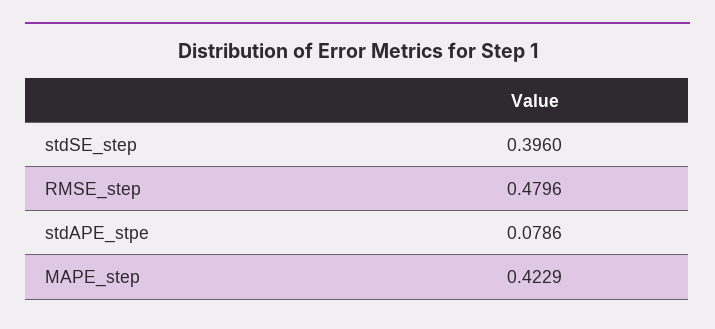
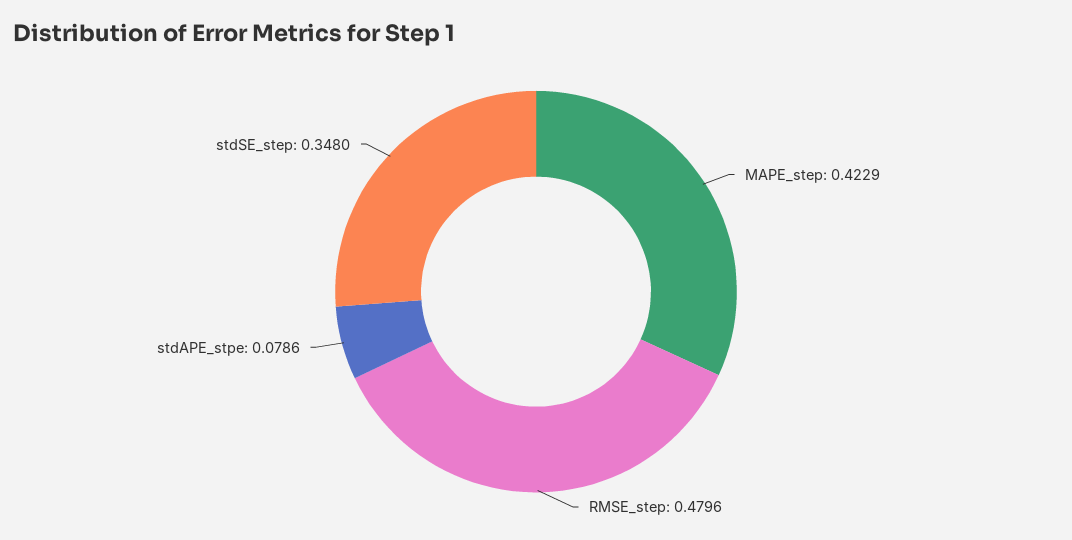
stdSE_step: 0.396 -> 0.348

